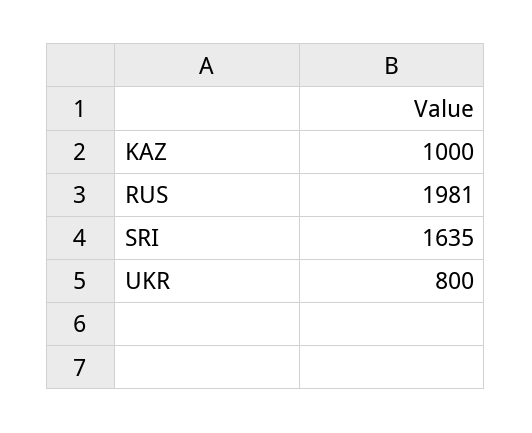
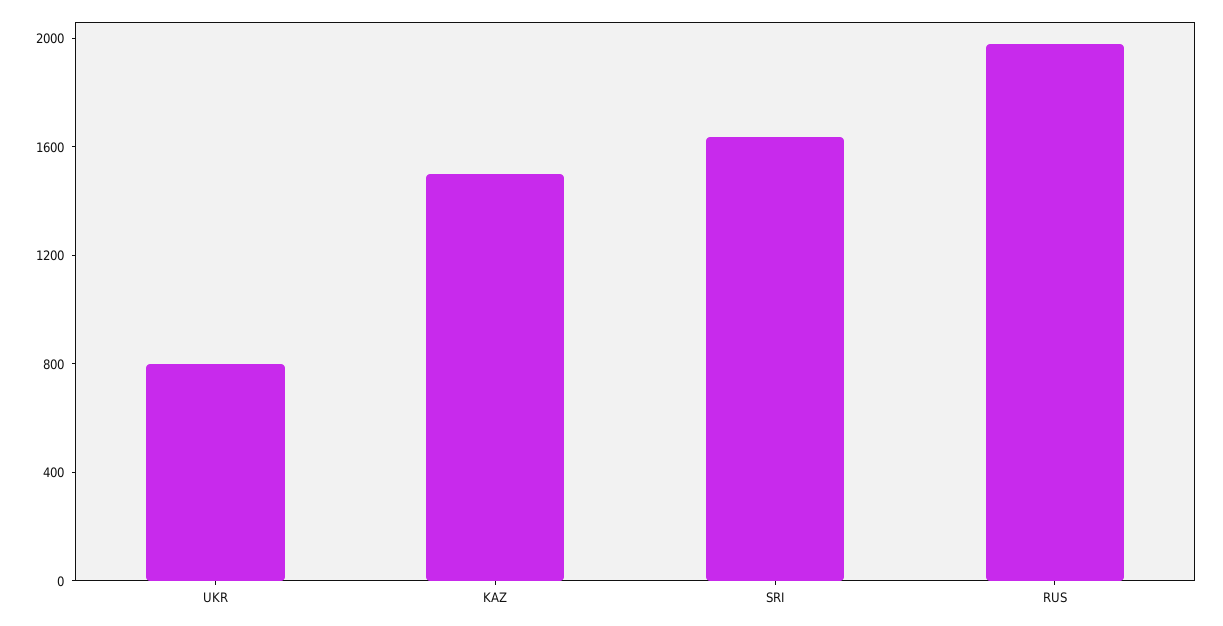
KAZ: 1000 -> 1500

